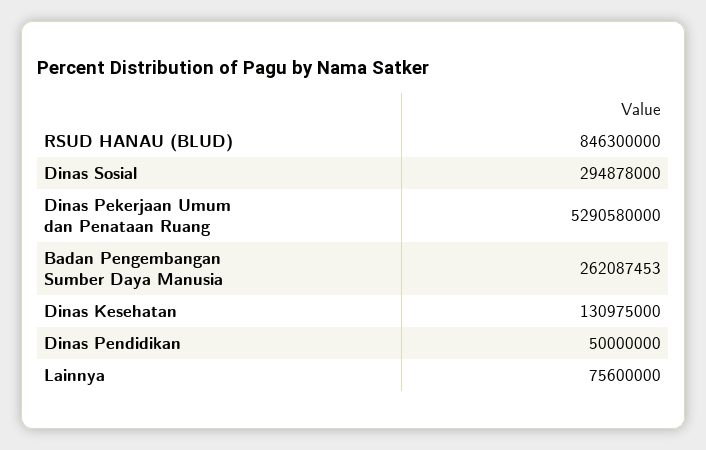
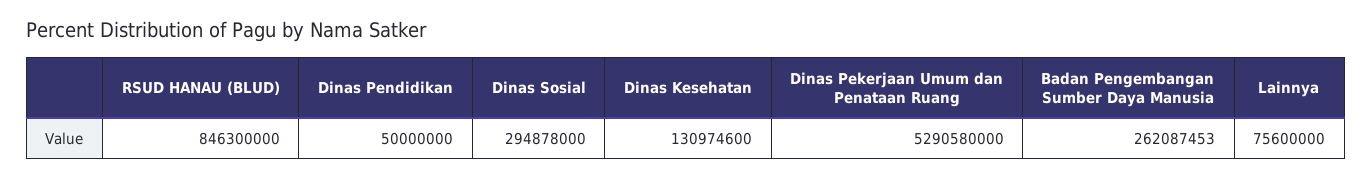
Dinas Kesehatan: 130975000 -> 130974600

